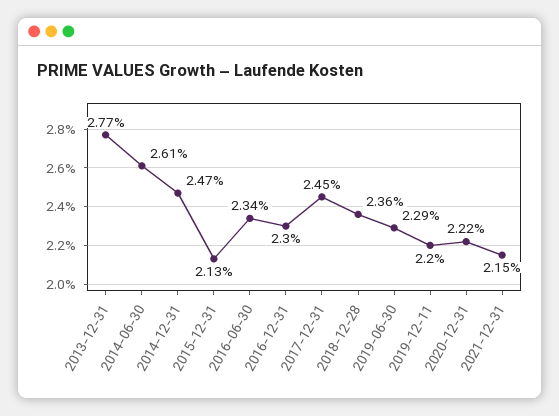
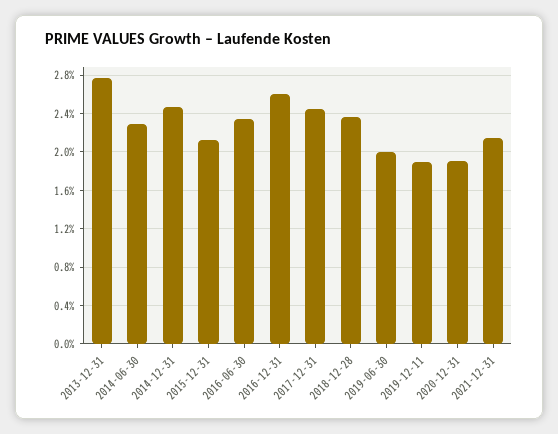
2014-06-30: 2.61 -> 2.3
2016-12-31: 2.3 -> 2.6
2019-06-30: 2.29 -> 2
2019-12-11: 2.2 -> 1.9
2020-12-31: 2.22 -> 1.9

